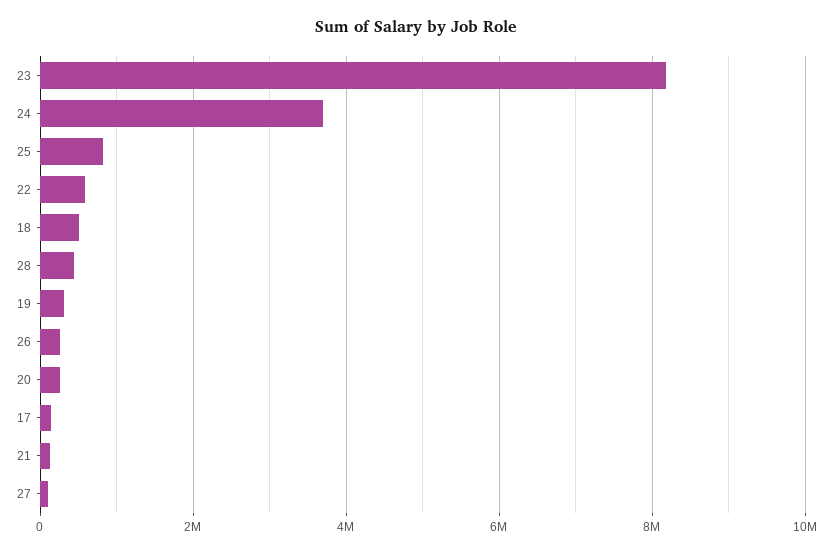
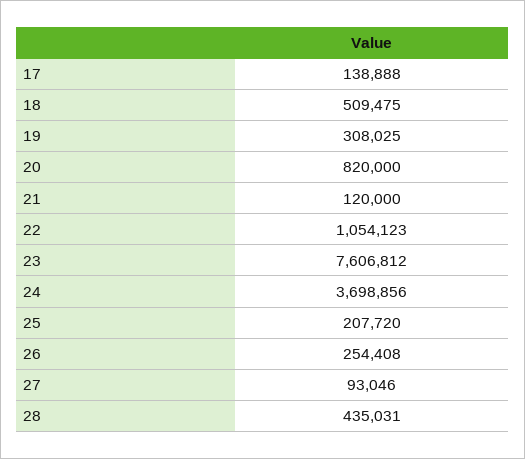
23: 8200000 -> 7606812
25: 800000 -> 207720
22: 600000 -> 1054123
20: 200000 -> 820000

